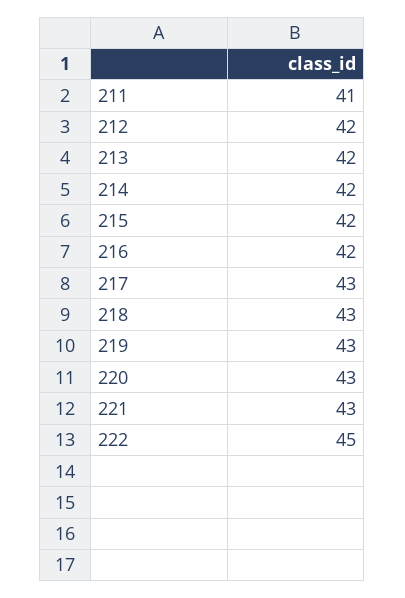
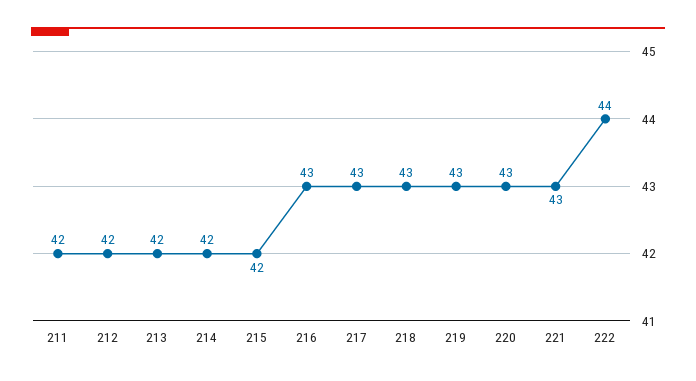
211: 41 -> 42
216: 42 -> 43
222: 45 -> 44

